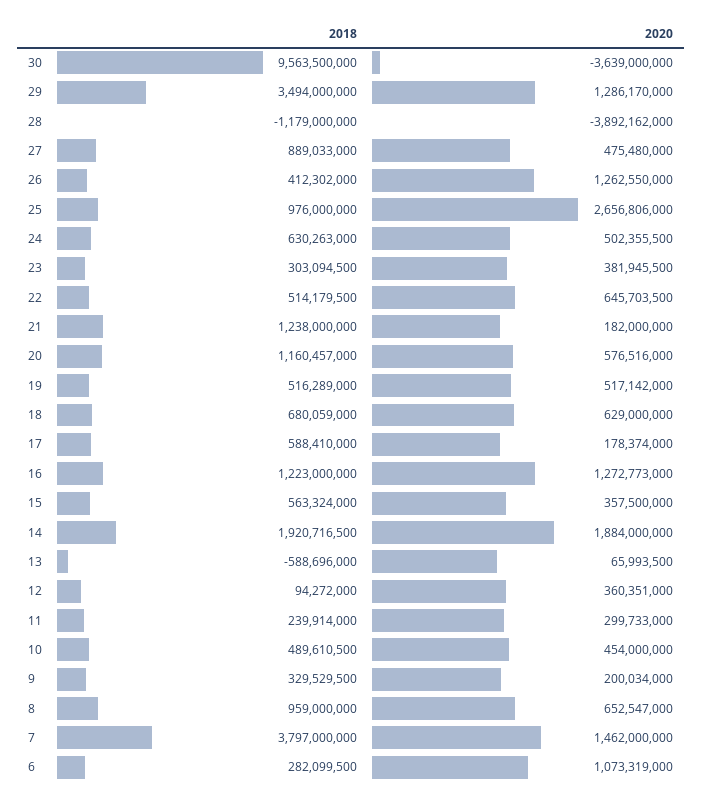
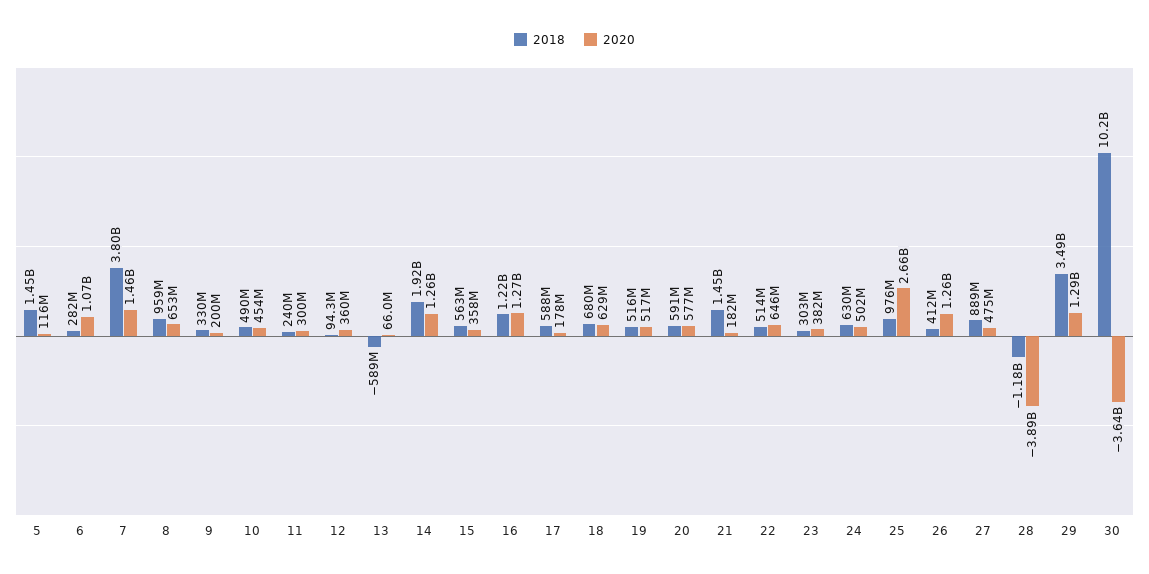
2018, 30: 9563500000 -> 10200000000
2018, 21: 1238000000 -> 1450000000
2018, 20: 1160457000 -> 591000000
2020, 14: 1884000000 -> 1260000000
2018, 5: none -> 1450000000
2020, 5: none -> 116000000

